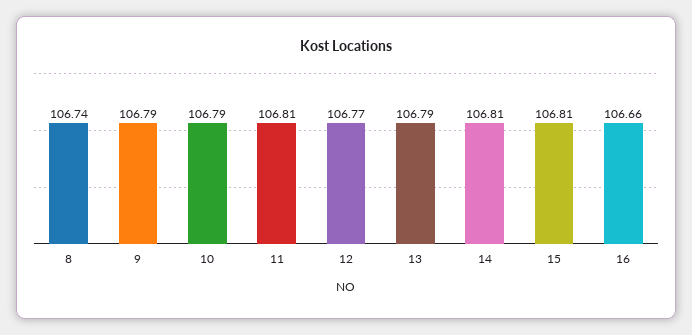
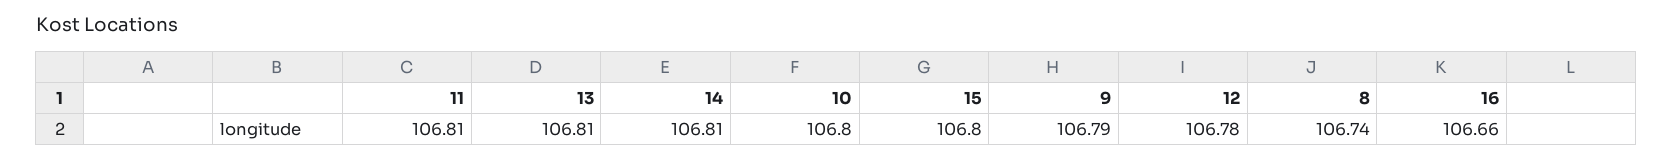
10: 106.79 -> 106.8
12: 106.77 -> 106.78
13: 106.79 -> 106.81
15: 106.81 -> 106.8

